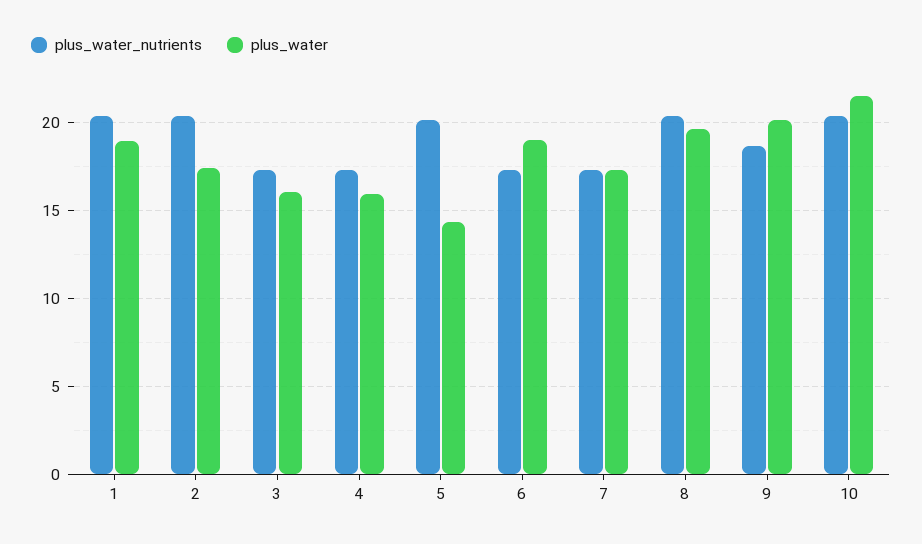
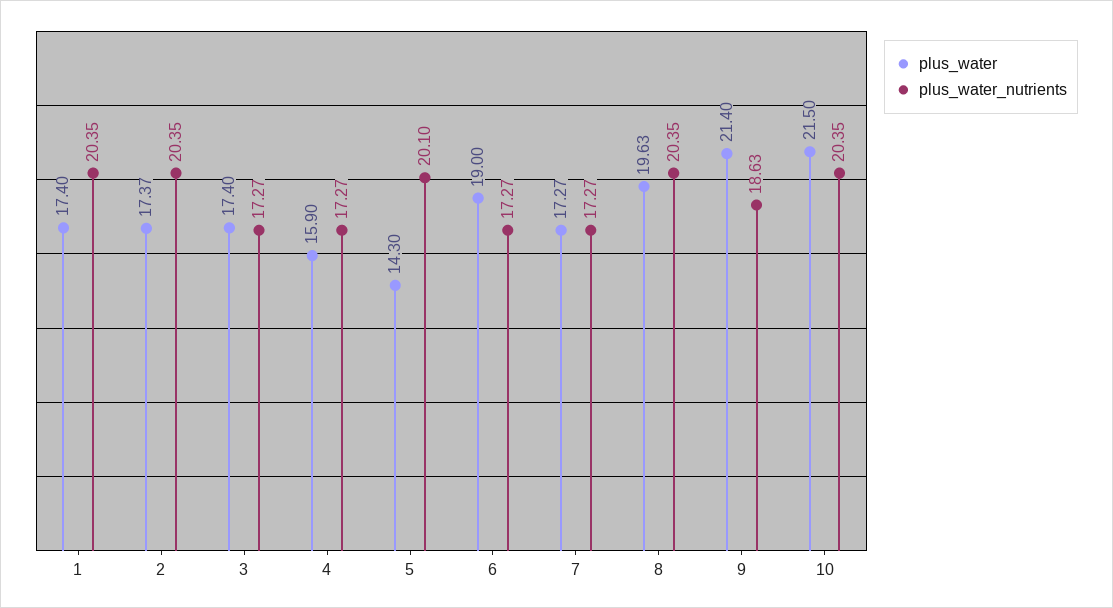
plus_water, 1: 19 -> 17.4
plus_water, 3: 16 -> 17.4
plus_water, 9: 20 -> 21.4

